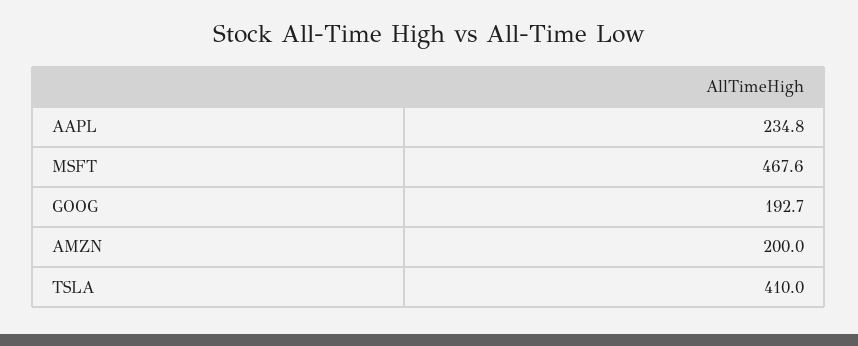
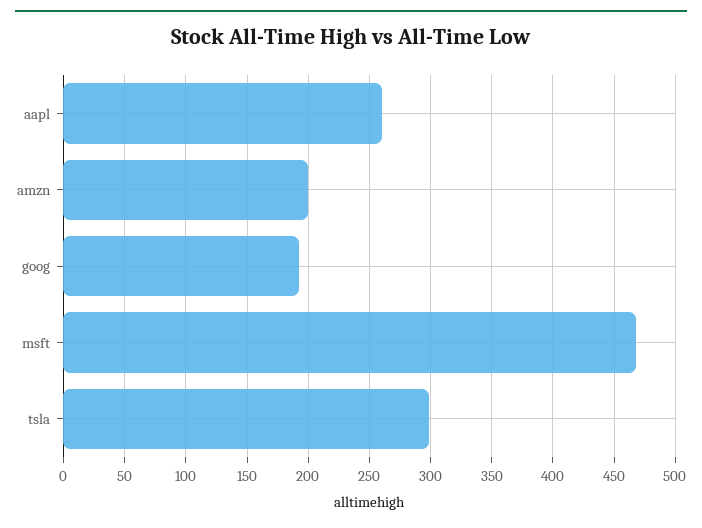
AAPL: 234.8 -> 260
TSLA: 410 -> 300

